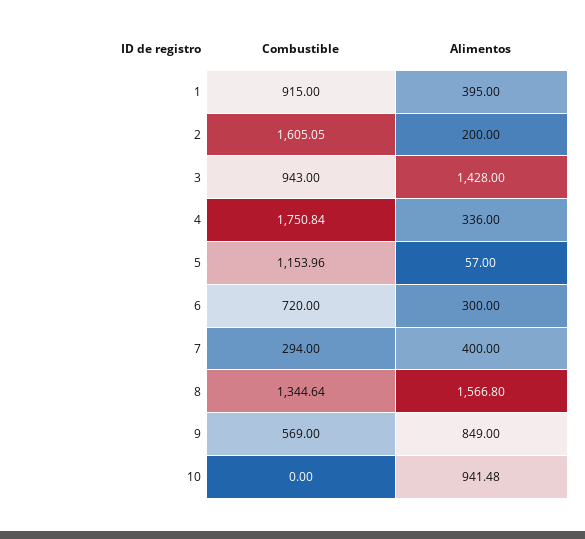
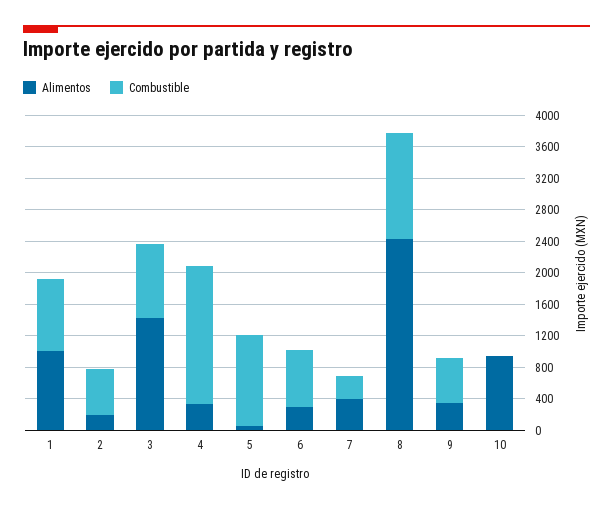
Alimentos, 1: 395 -> 1000
Combustible, 2: 1605.05 -> 600
Alimentos, 8: 1566.8 -> 2400
Alimentos, 9: 849 -> 400

